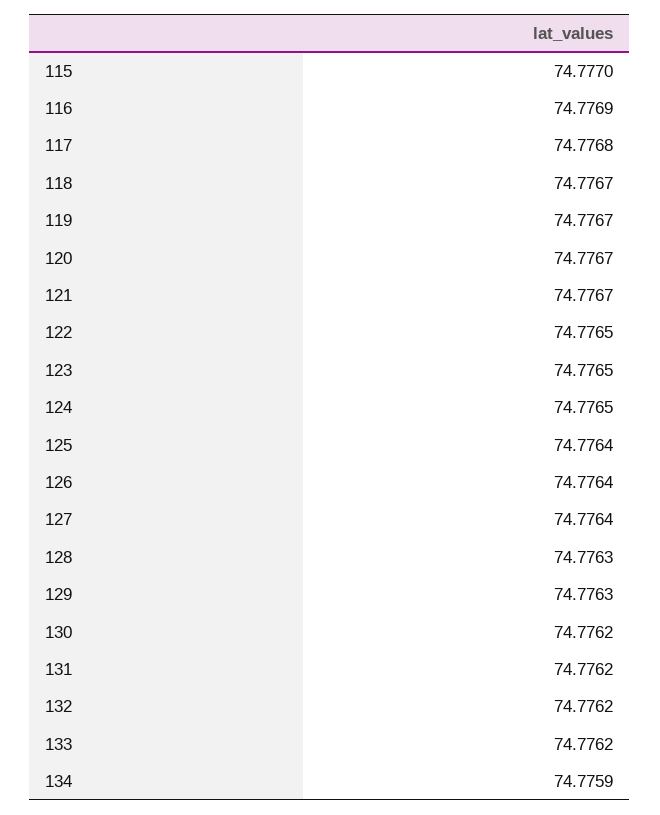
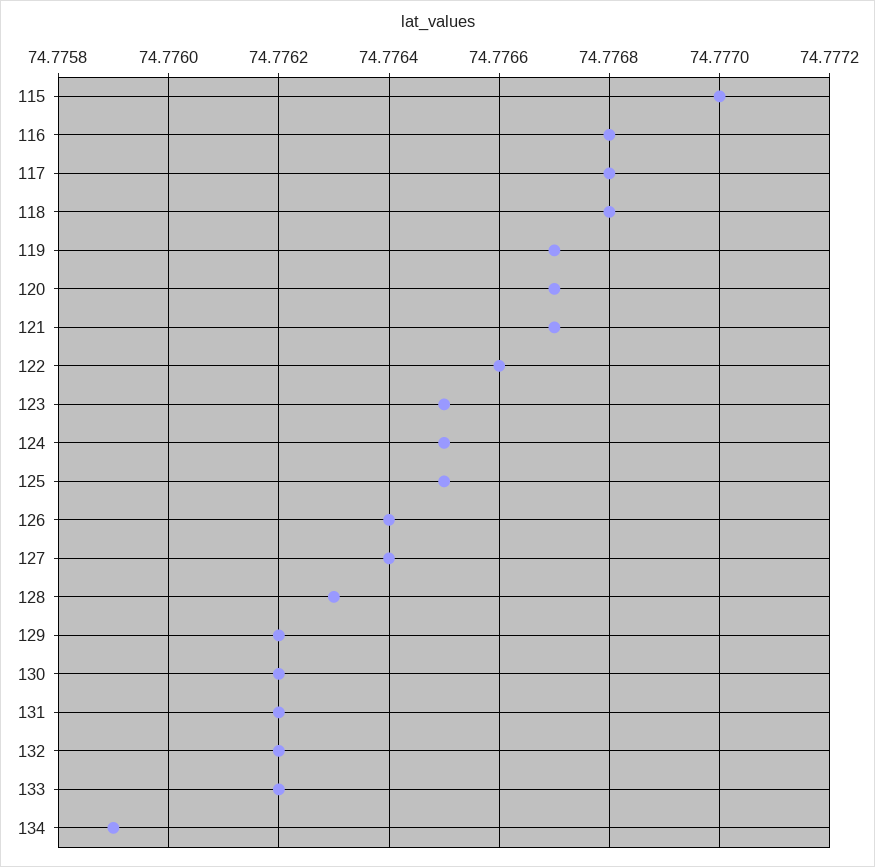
116: 74.7769 -> 74.7768
118: 74.7767 -> 74.7768
122: 74.7765 -> 74.7766
125: 74.7764 -> 74.7765
129: 74.7763 -> 74.7762

